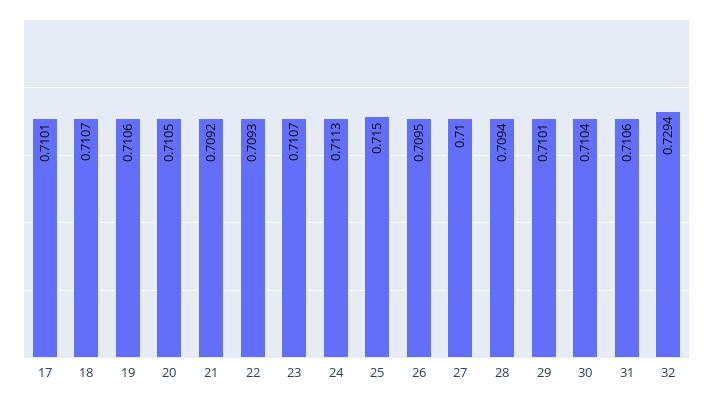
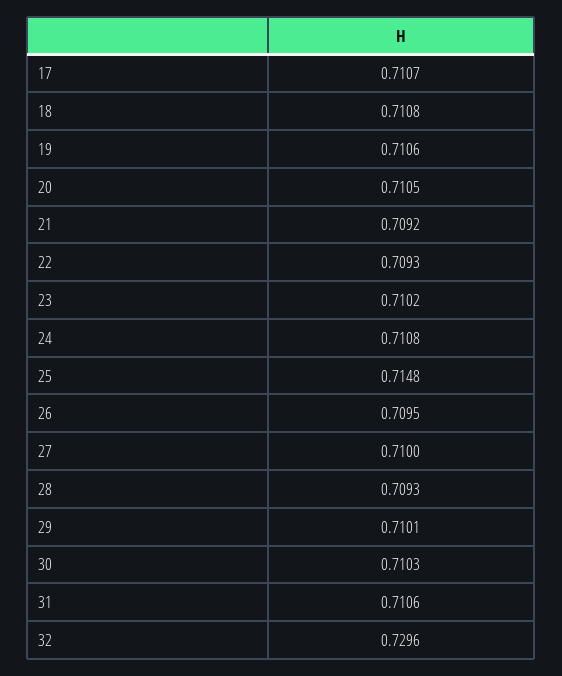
17: 0.7101 -> 0.7107
18: 0.7107 -> 0.7108
23: 0.7107 -> 0.7102
24: 0.7113 -> 0.7108
25: 0.715 -> 0.7148
28: 0.7094 -> 0.7093
30: 0.7104 -> 0.7103
32: 0.7294 -> 0.7296

